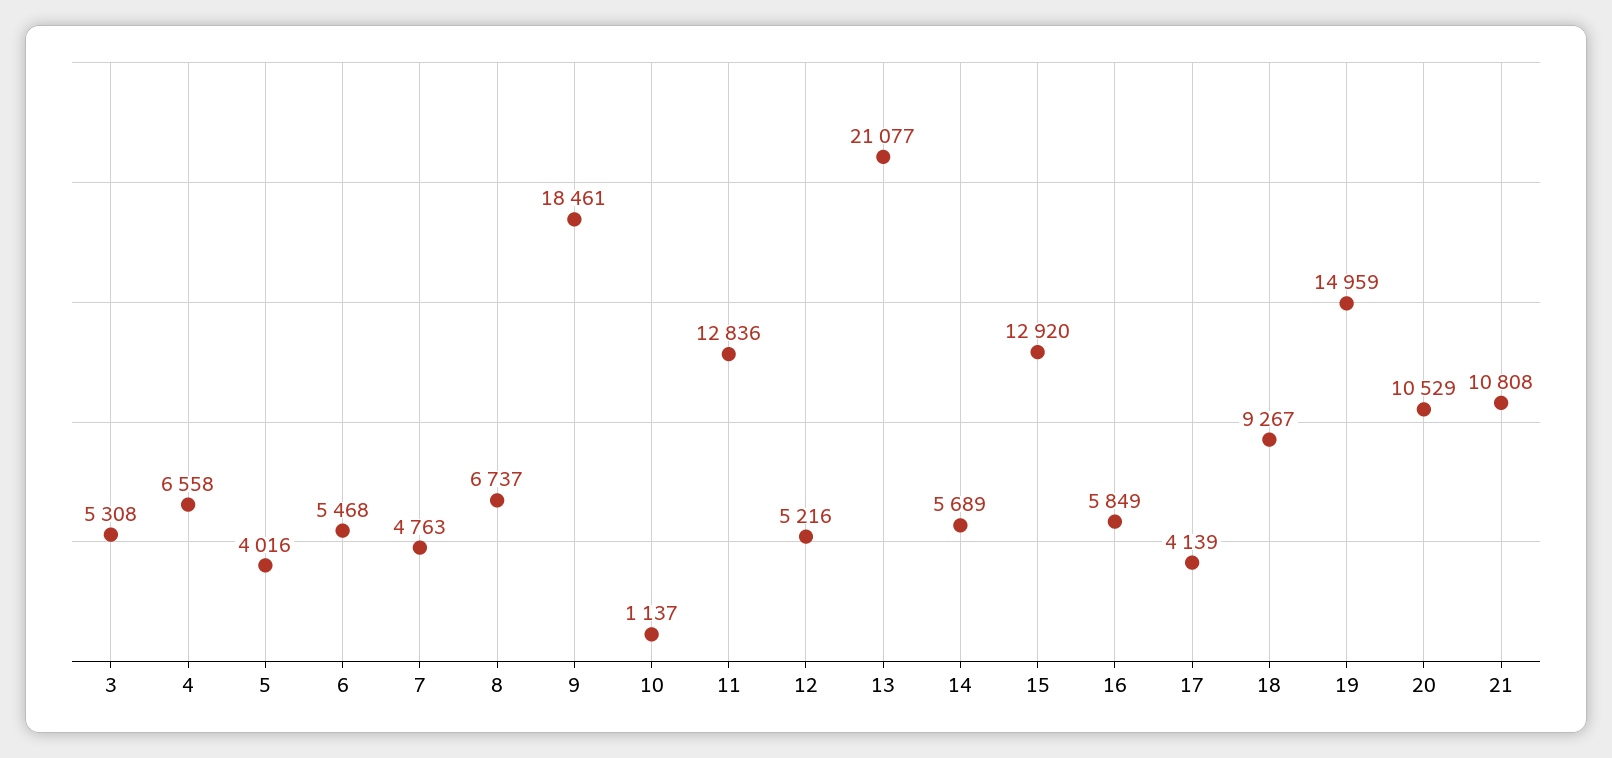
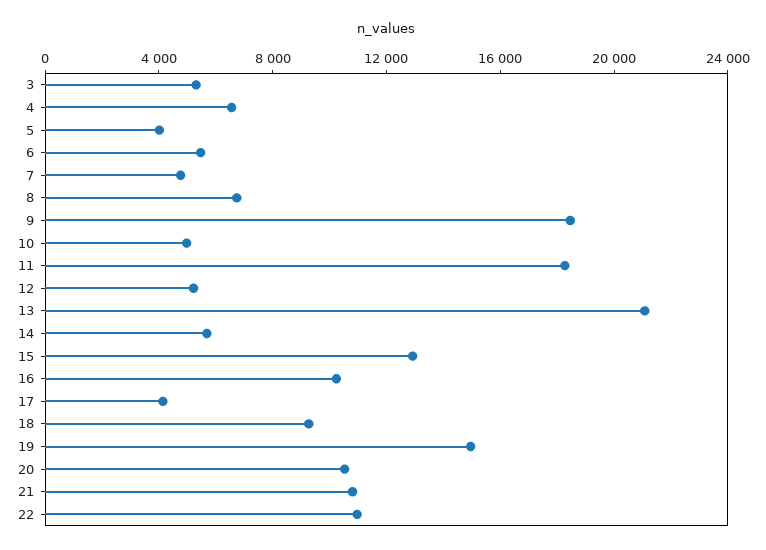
10: 1137 -> 5000
11: 12836 -> 18000
16: 5849 -> 10000
22: none -> 11000

